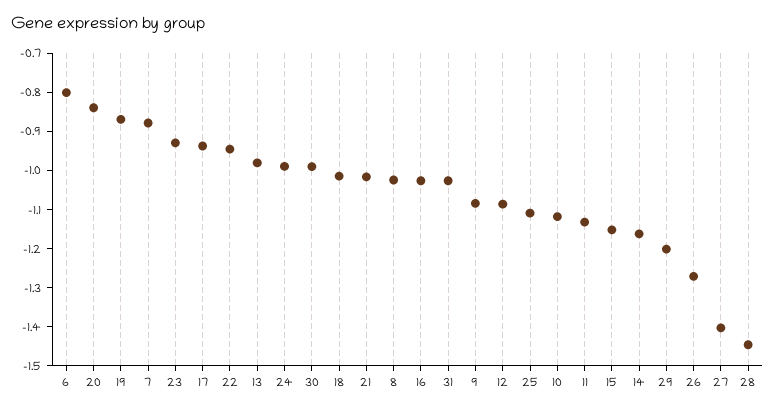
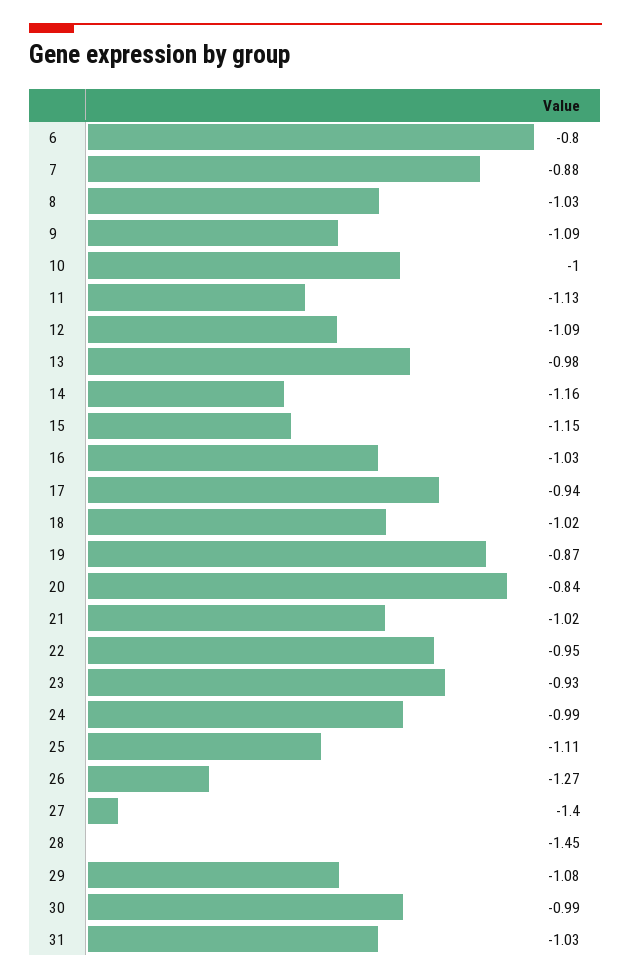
10: -1.125 -> -1
29: -1.2 -> -1.08

